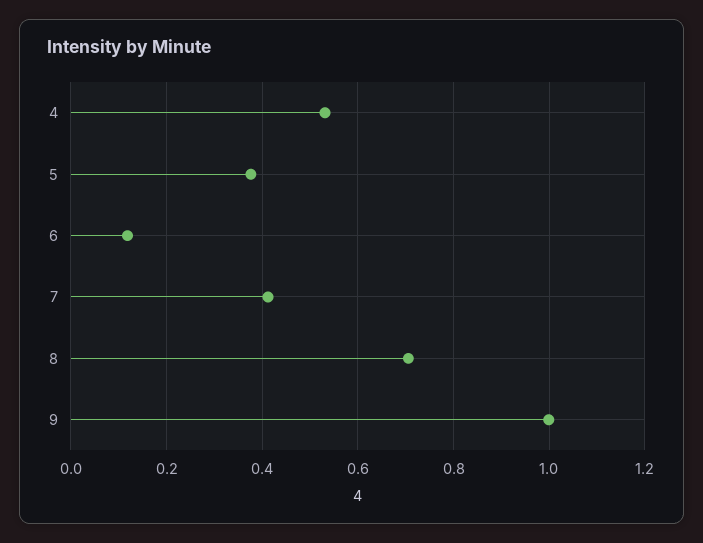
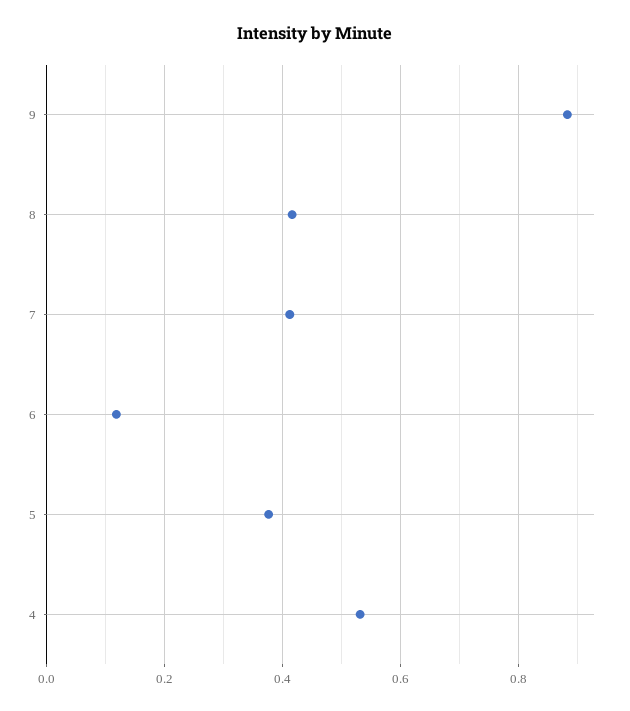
8: 0.7 -> 0.42
9: 1 -> 0.88

